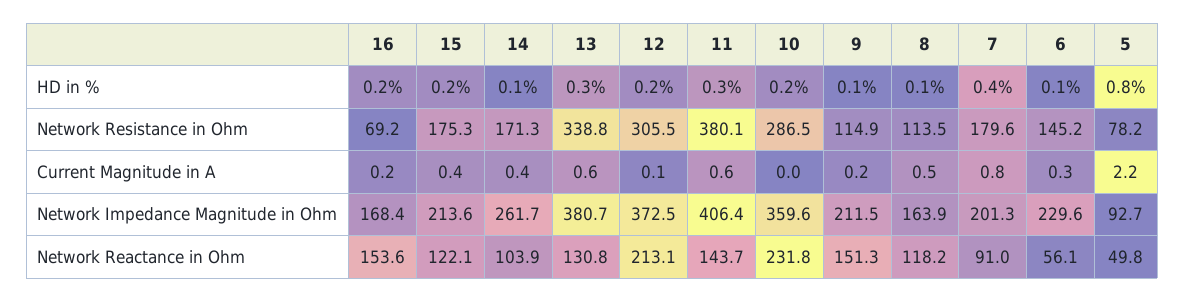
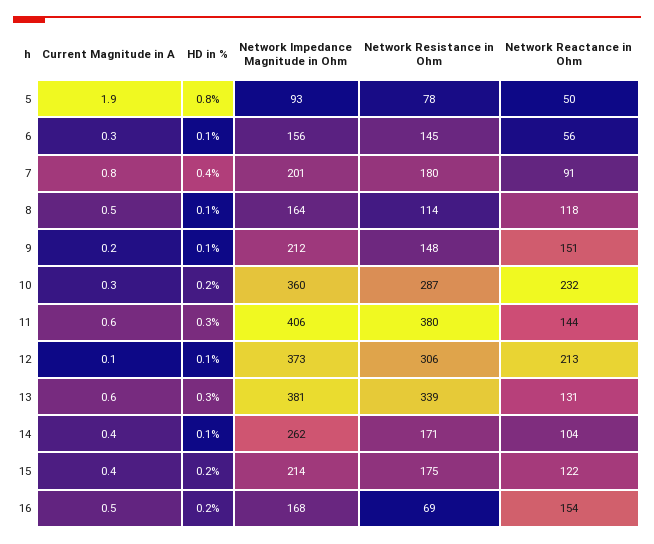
12, HD in %: 0.2 -> 0.1
9, Network Resistance in Ohm: 114.9 -> 148
16, Current Magnitude in A: 0.2 -> 0.5
10, Current Magnitude in A: 0 -> 0.3
5, Current Magnitude in A: 2.2 -> 1.9
6, Network Impedance Magnitude in Ohm: 229.6 -> 156

